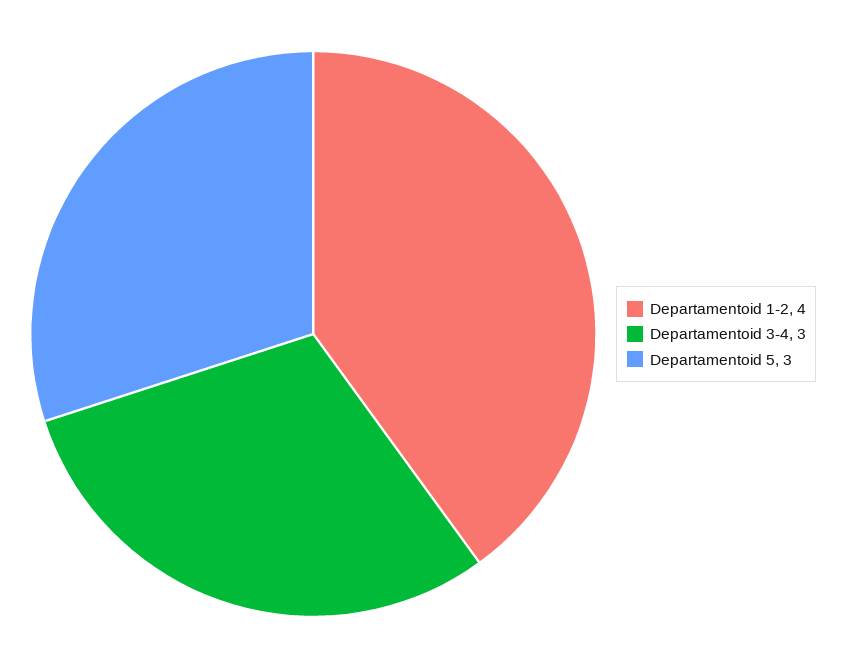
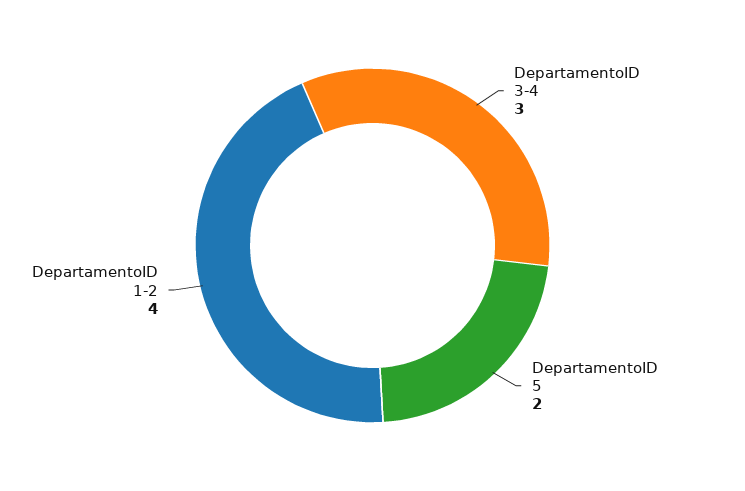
Departamentoid 5: 3 -> 2

